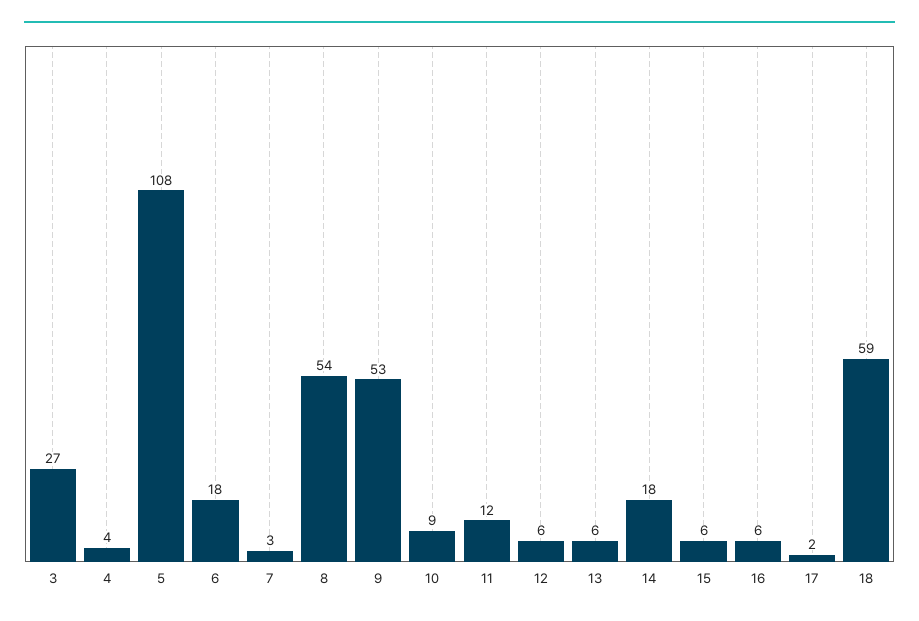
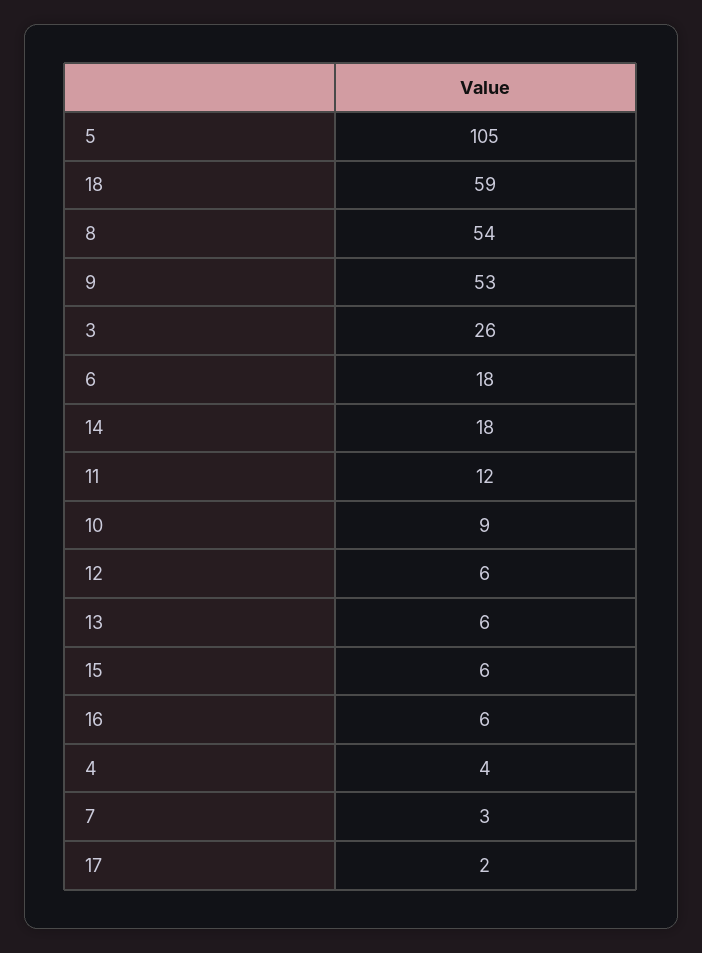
3: 27 -> 26
5: 108 -> 105

